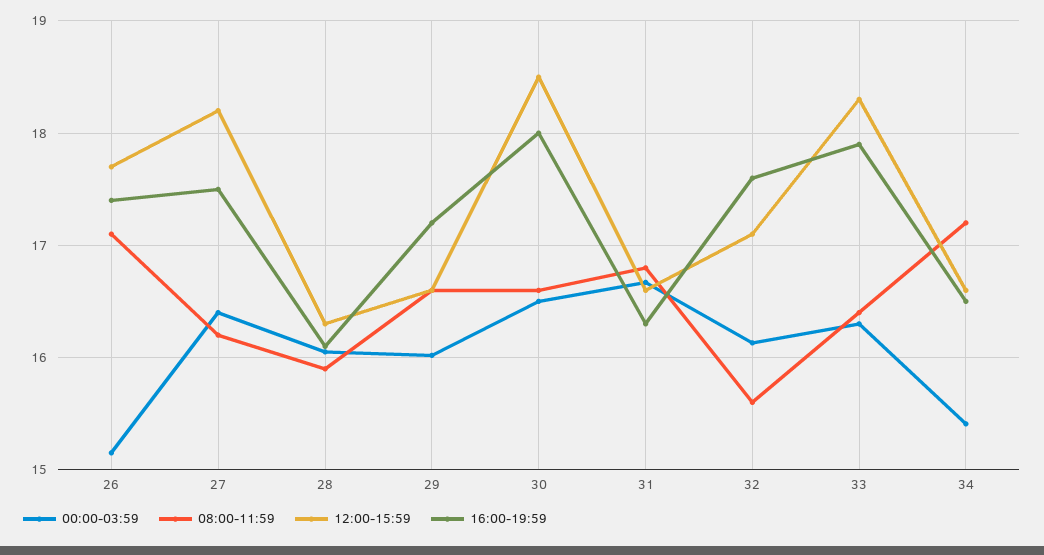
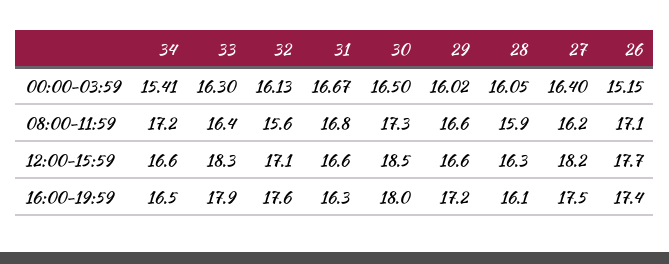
08:00-11:59, 30: 16.6 -> 17.3

